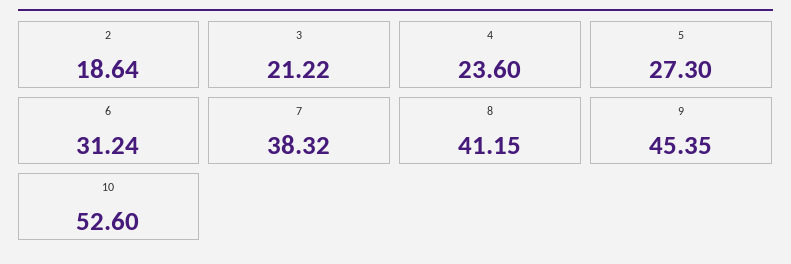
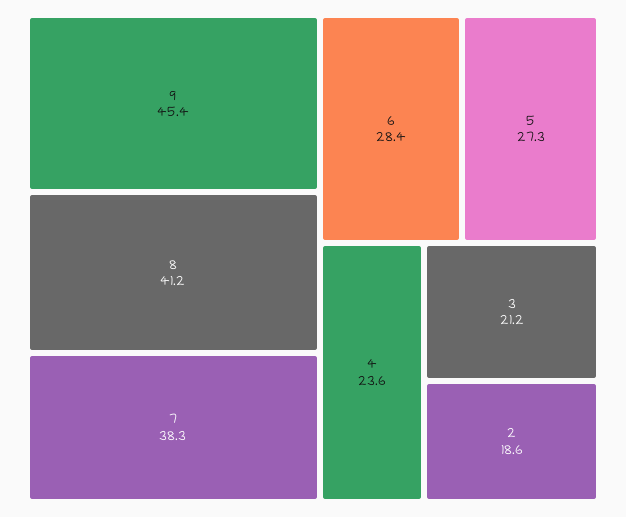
6: 31.24 -> 28.4
10: 52.6 -> none

